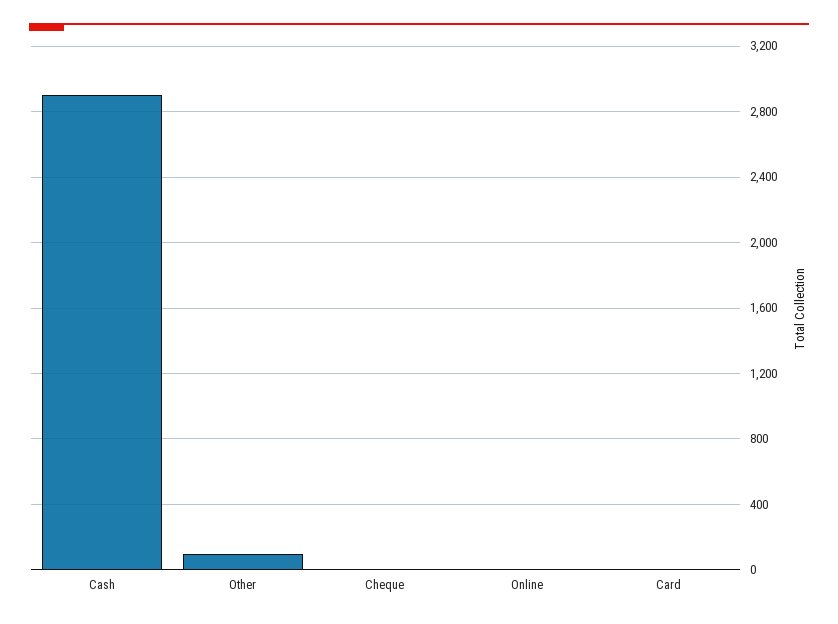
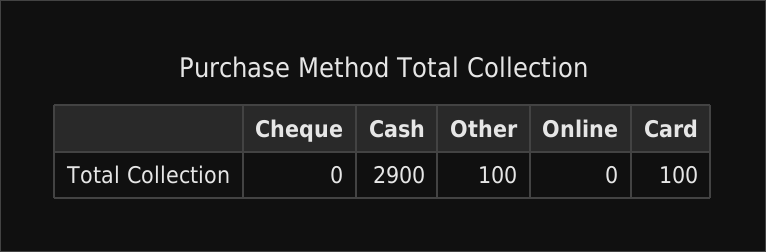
Card: 0 -> 100

